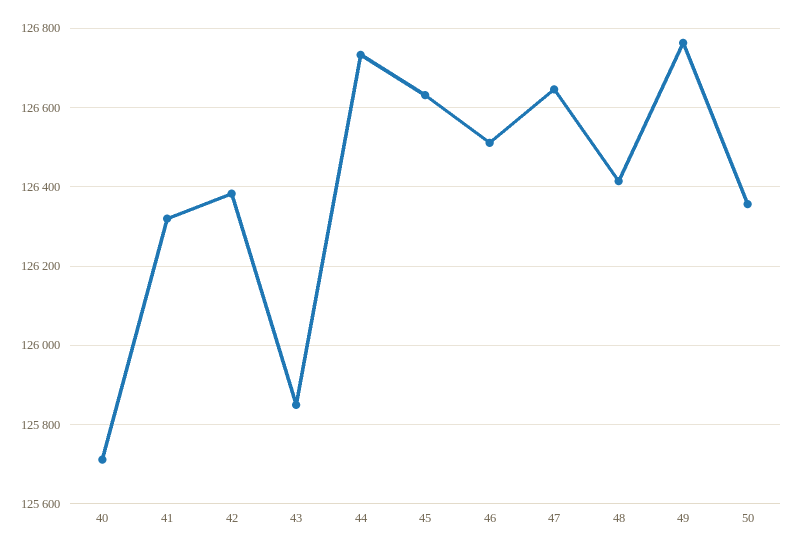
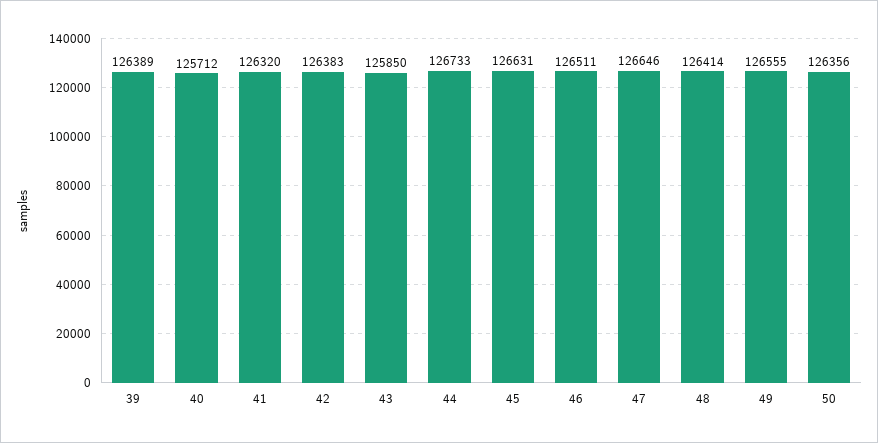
49: 126760 -> 126555
39: none -> 126389

